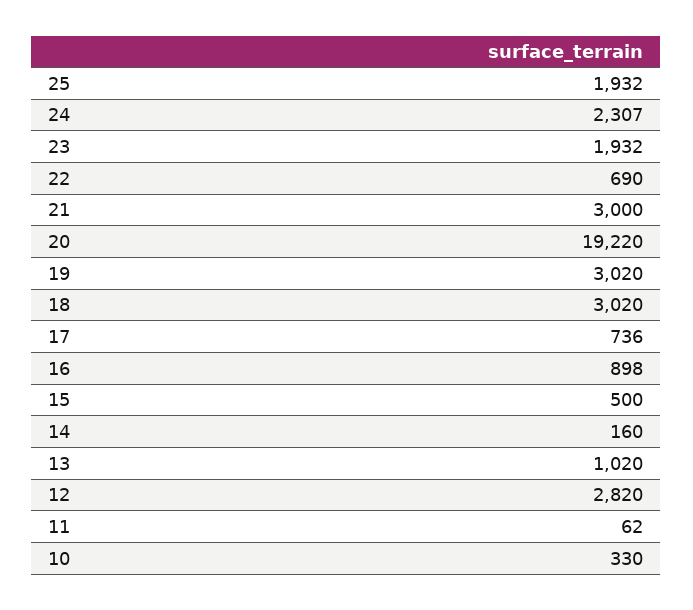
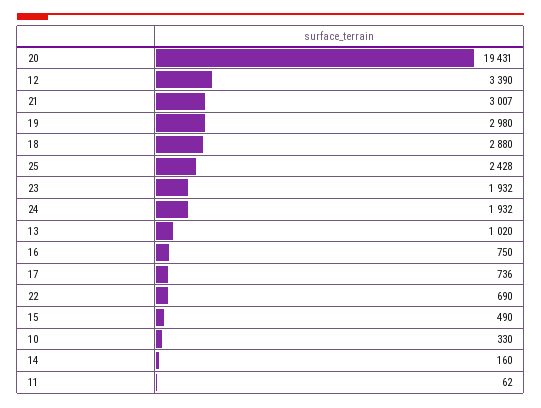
25: 1932 -> 2428
24: 2307 -> 1932
21: 3000 -> 3007
20: 19220 -> 19431
19: 3020 -> 2980
18: 3020 -> 2880
16: 898 -> 750
15: 500 -> 490
12: 2820 -> 3390

